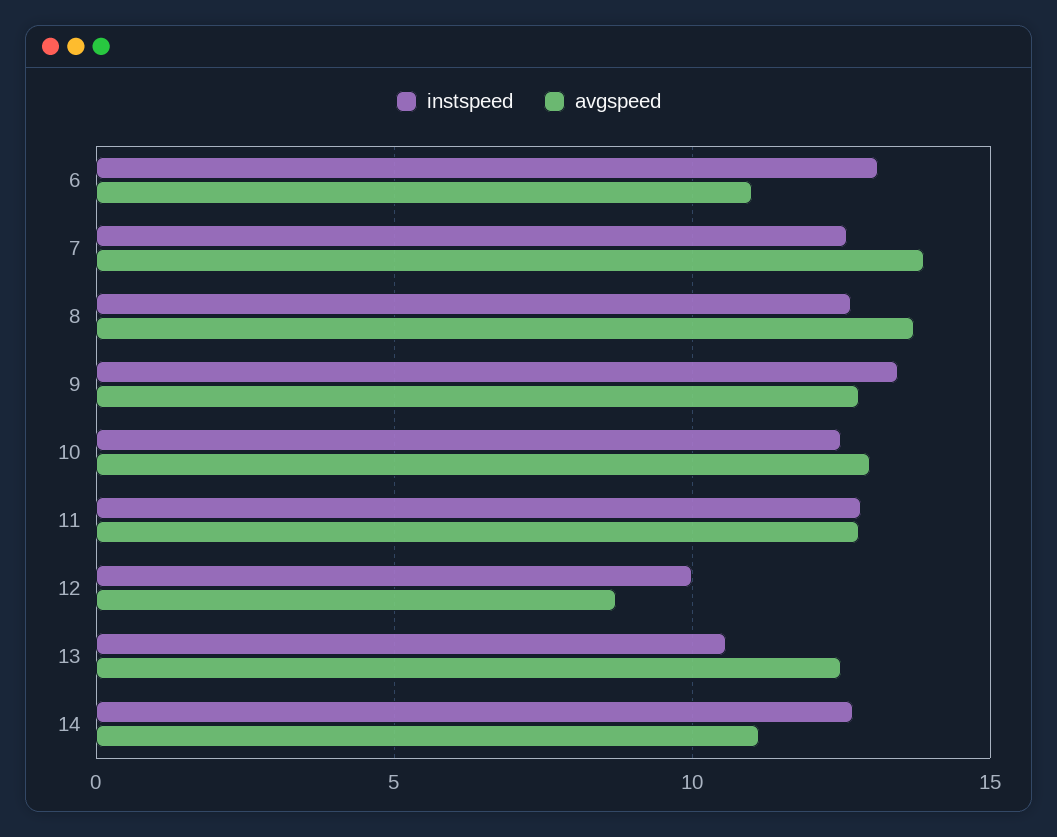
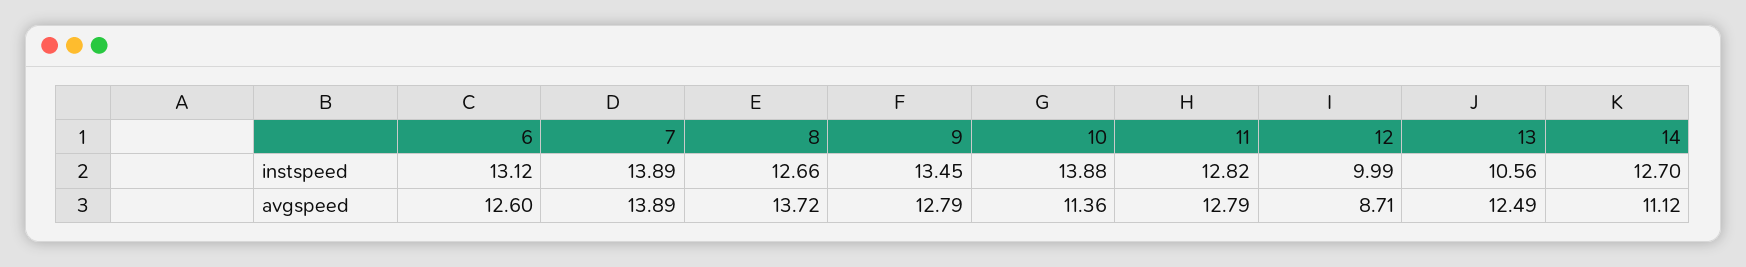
avgspeed, 6: 11 -> 12.6
instspeed, 7: 12.5 -> 13.89
instspeed, 10: 12.5 -> 13.88
avgspeed, 10: 13 -> 11.36

